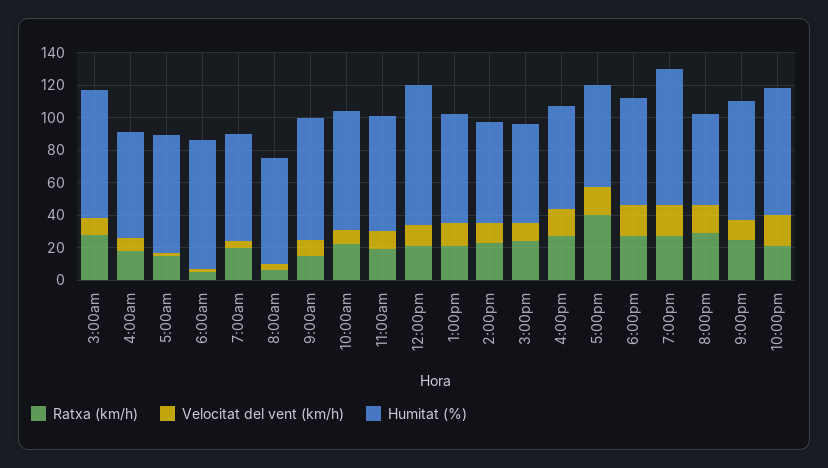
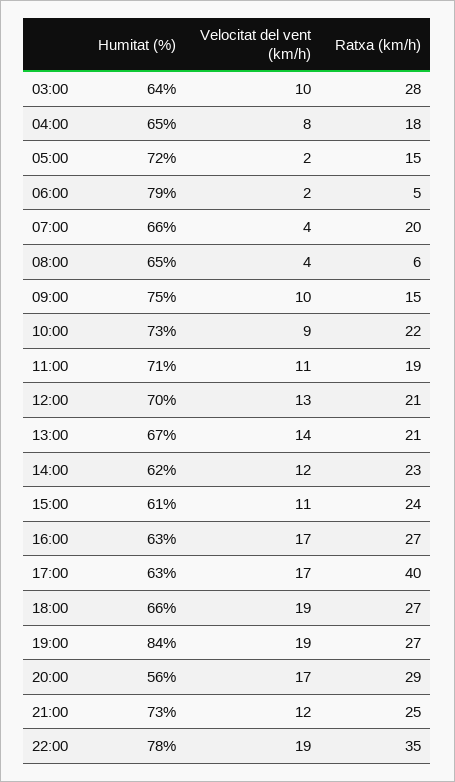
Humitat (%), 3:00am: 80 -> 64
Humitat (%), 12:00pm: 85 -> 70
Ratxa (km/h), 10:00pm: 20 -> 35

